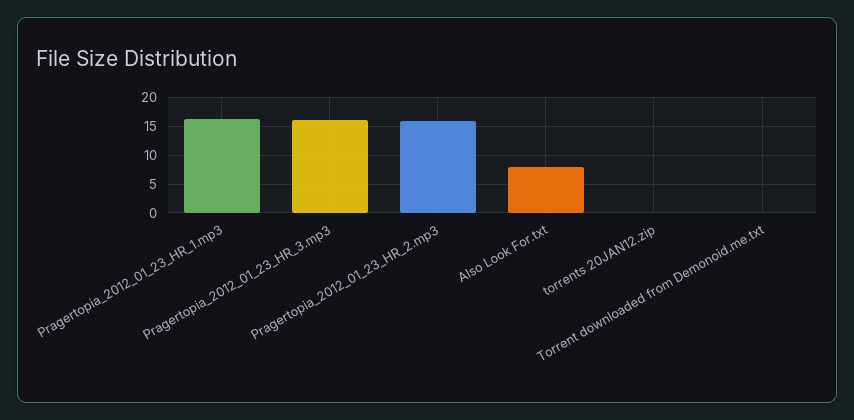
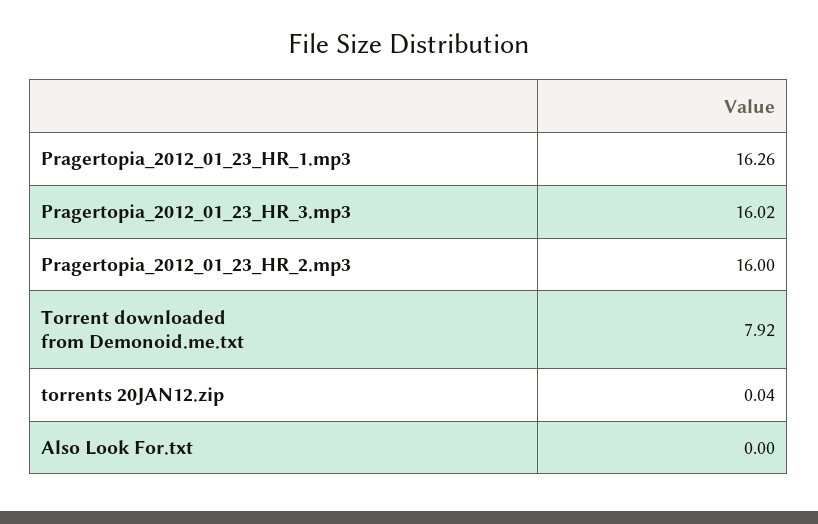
Also Look For.txt: 7.5 -> 0
Torrent downloaded from Demonoid.me.txt: 0 -> 7.92

